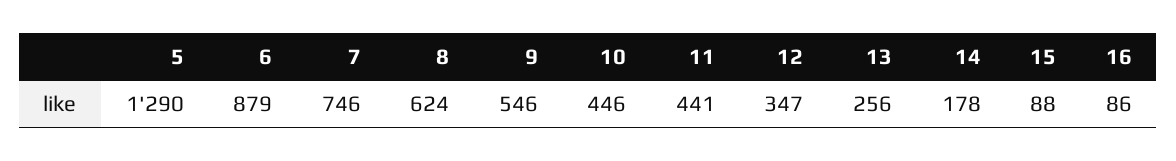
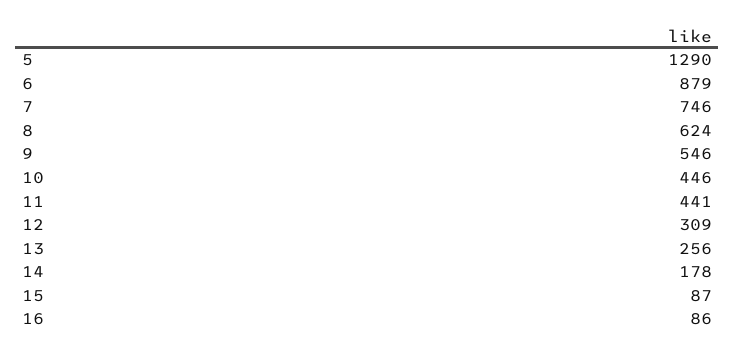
12: 347 -> 309
15: 88 -> 87

